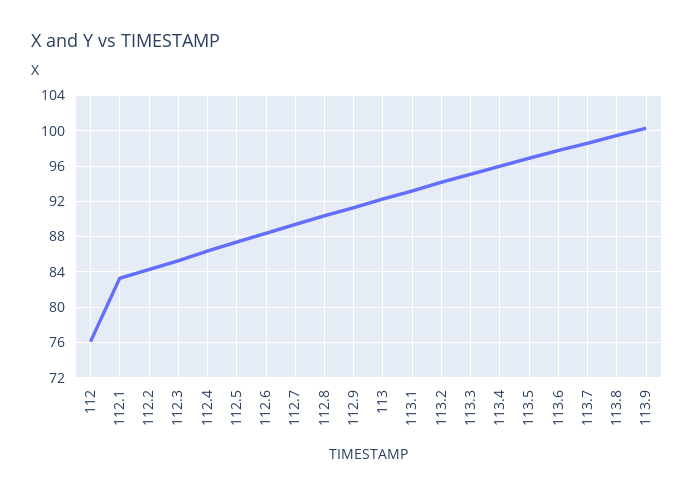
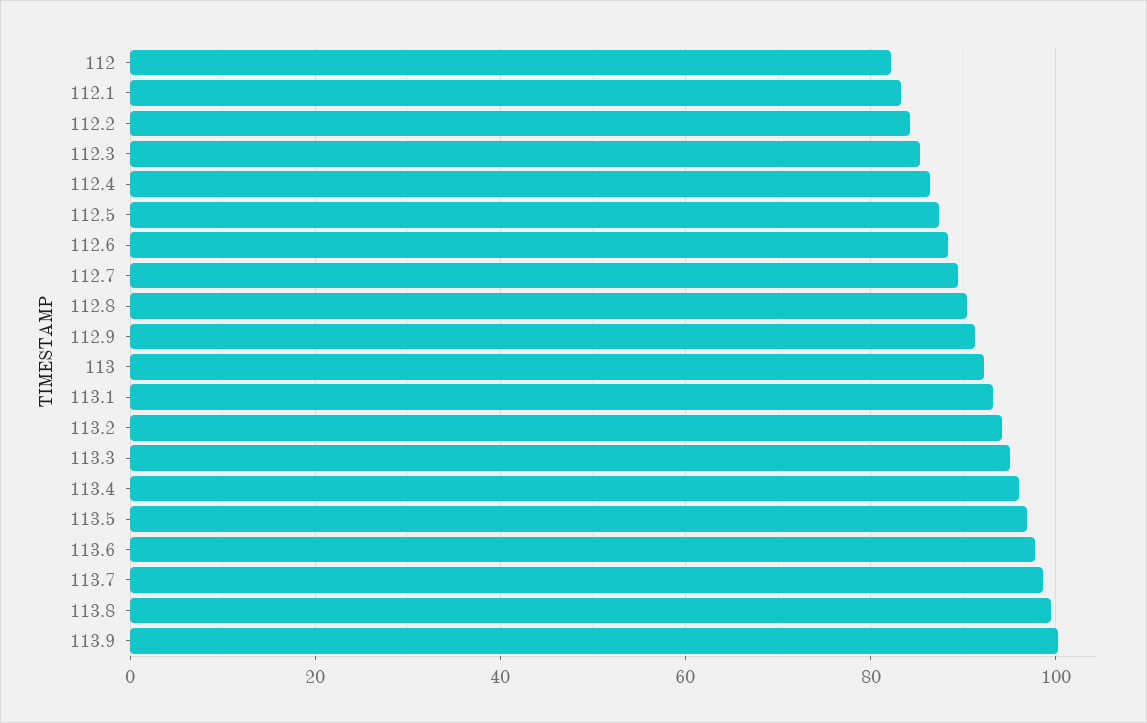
112: 76 -> 82

